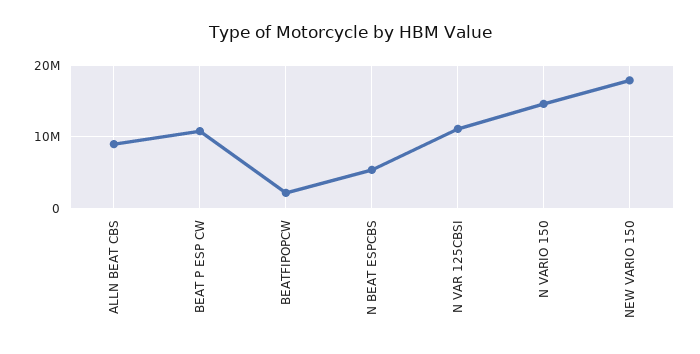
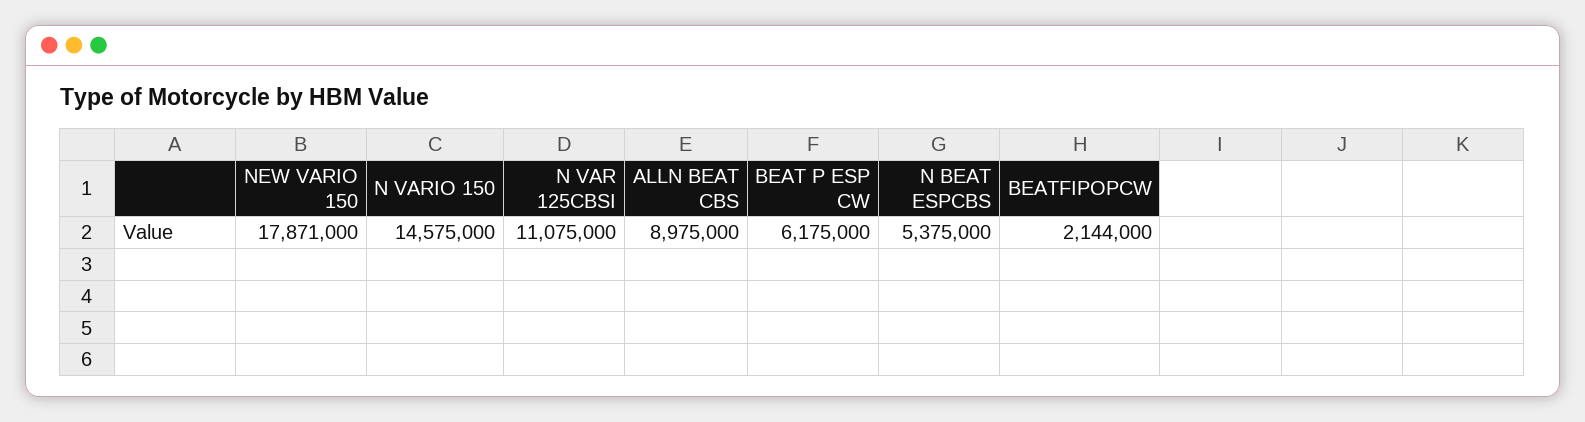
BEAT P ESP CW: 11000000 -> 6175000

